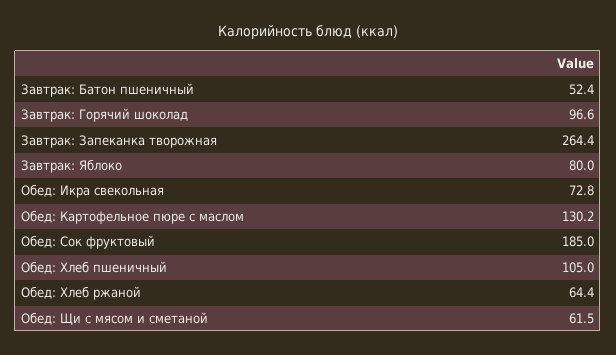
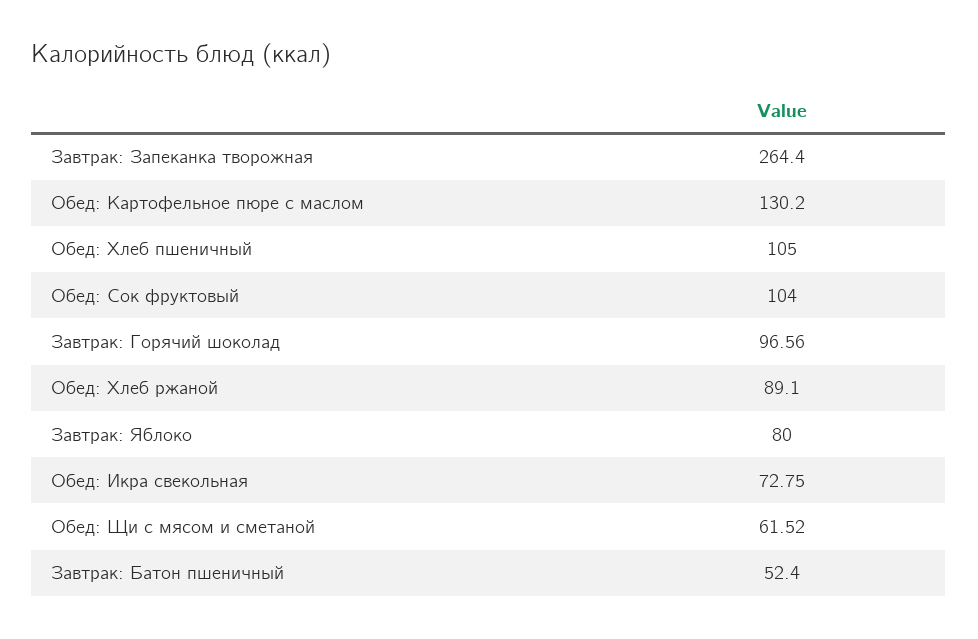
Обед: Сок фруктовый: 185 -> 104
Обед: Хлеб ржаной: 64.4 -> 89.1

